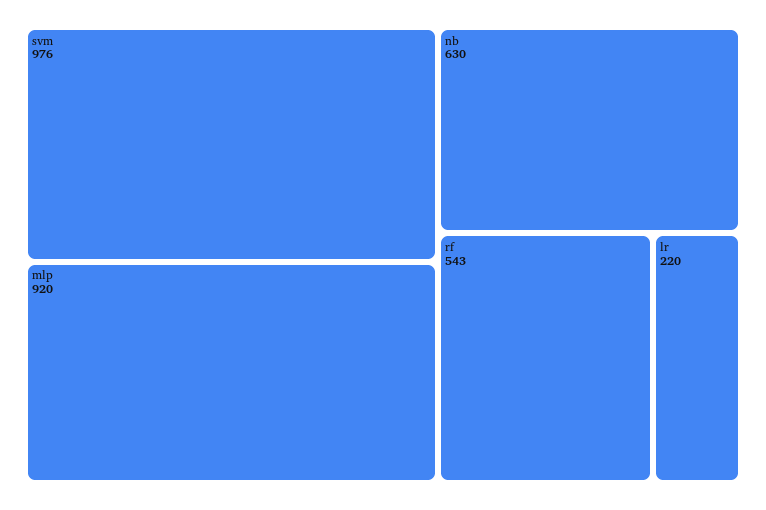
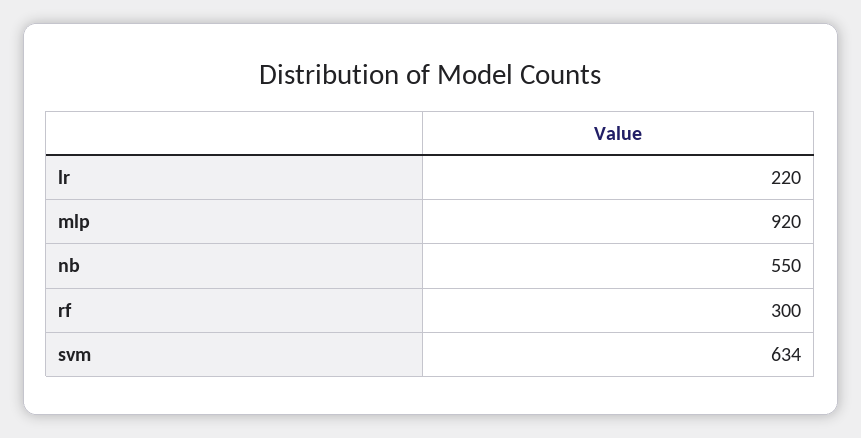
svm: 976 -> 634
nb: 630 -> 550
rf: 543 -> 300

